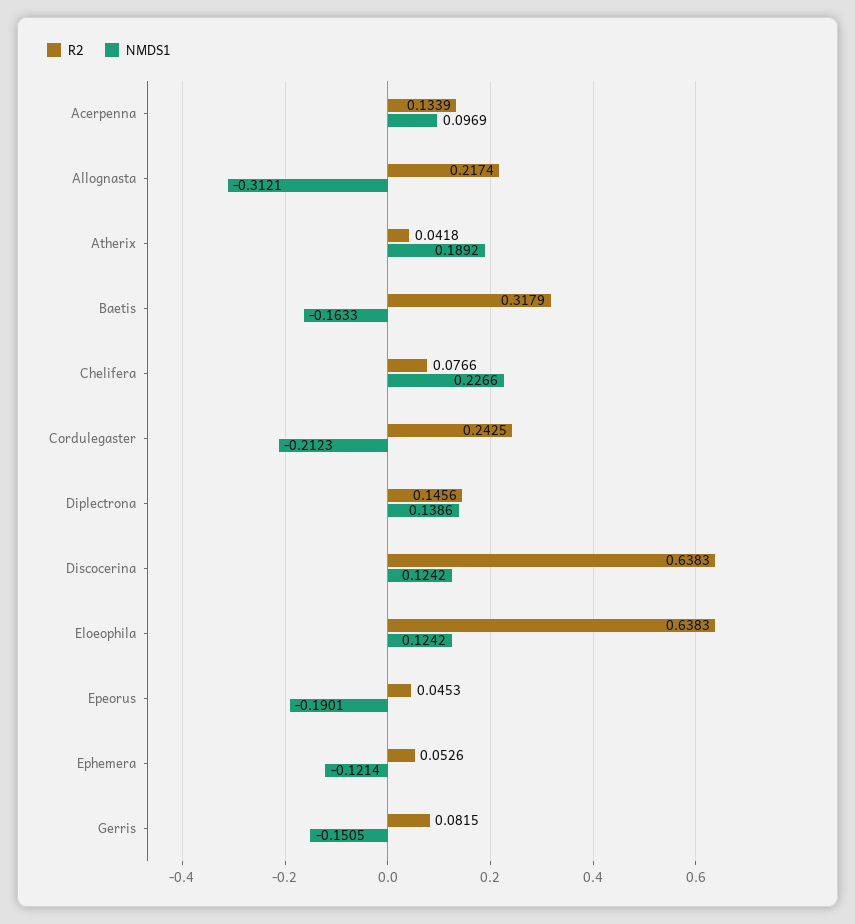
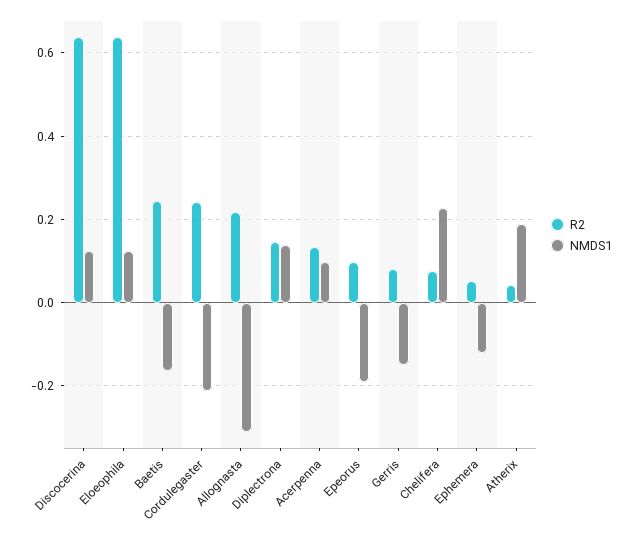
R2, Baetis: 0.3179 -> 0.24
R2, Epeorus: 0.0453 -> 0.1

